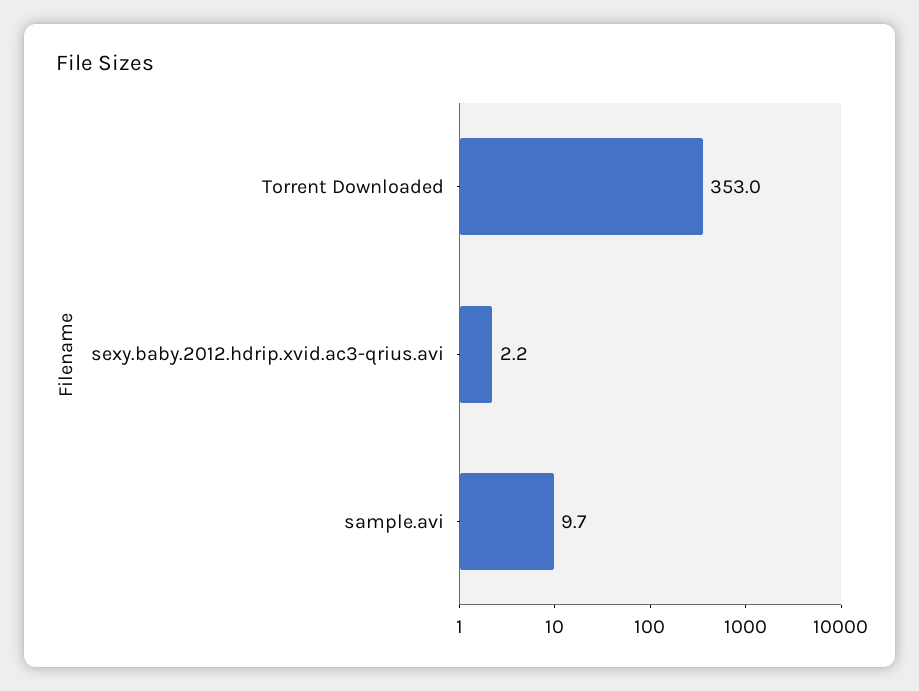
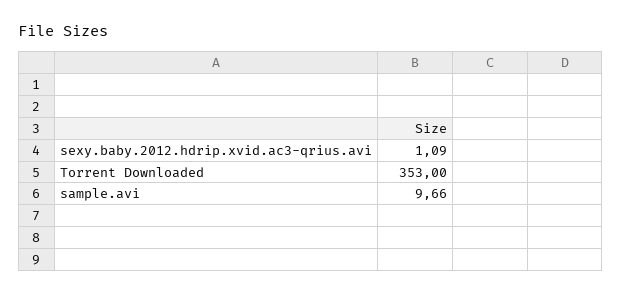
sexy.baby.2012.hdrip.xvid.ac3-qrius.avi: 2.2 -> 1.09

